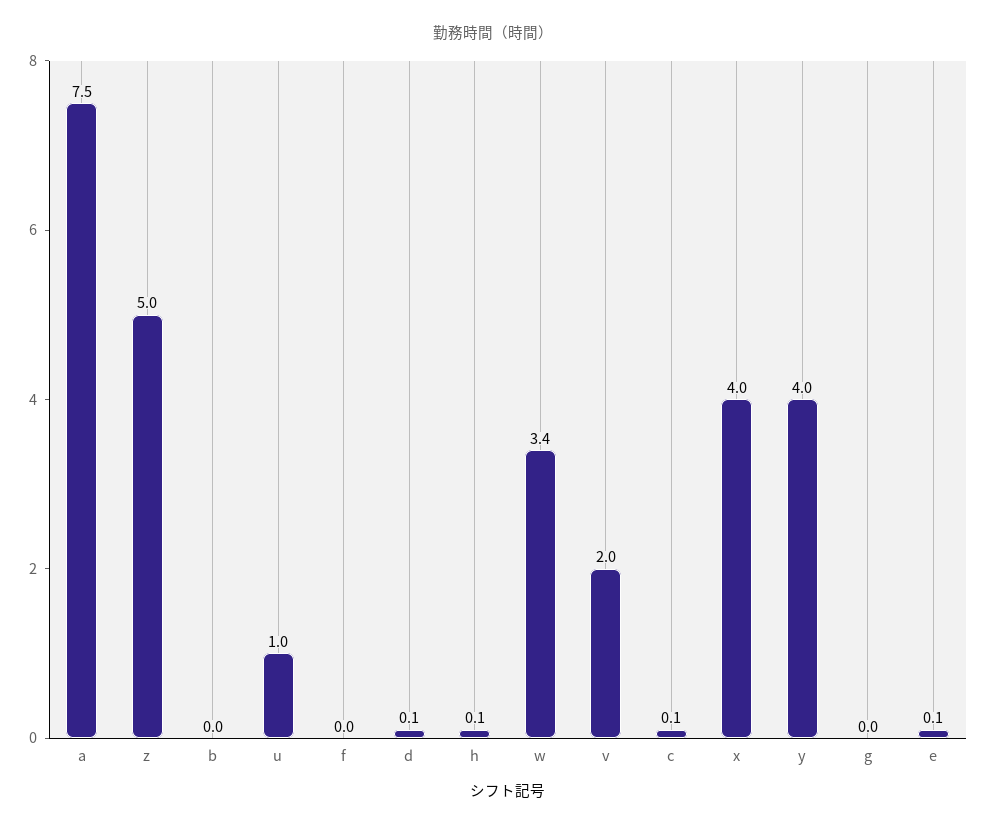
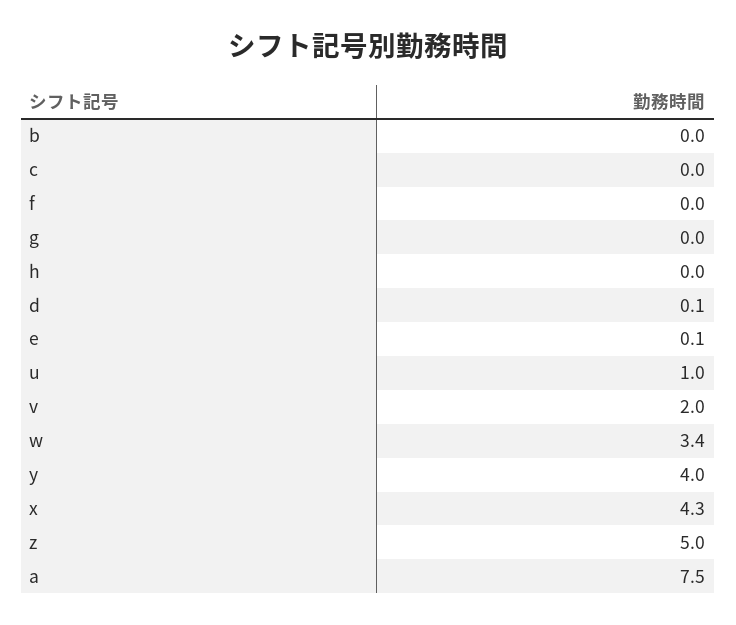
h: 0.1 -> 0
c: 0.1 -> 0
x: 4 -> 4.3

